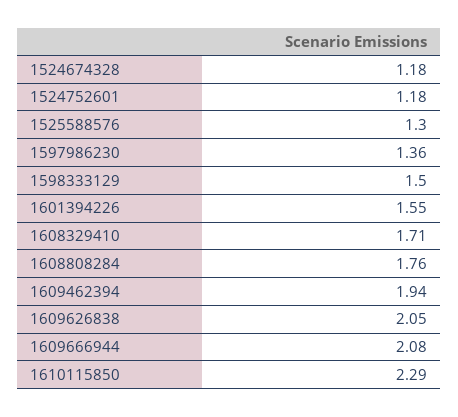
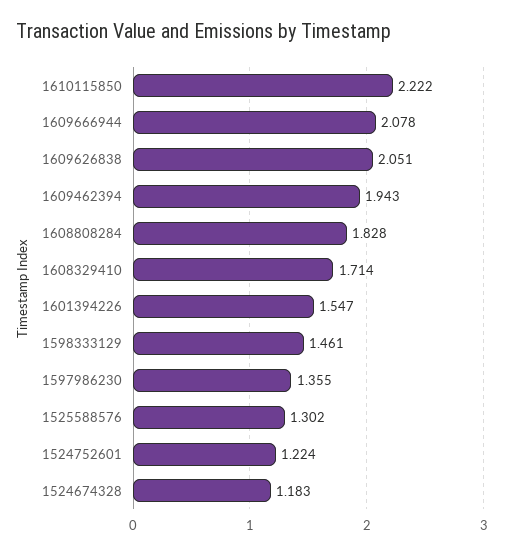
1524752601: 1.18 -> 1.224
1598333129: 1.5 -> 1.461
1608808284: 1.76 -> 1.828
1610115850: 2.29 -> 2.222

